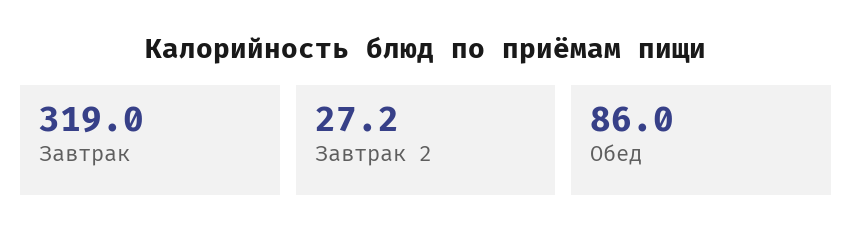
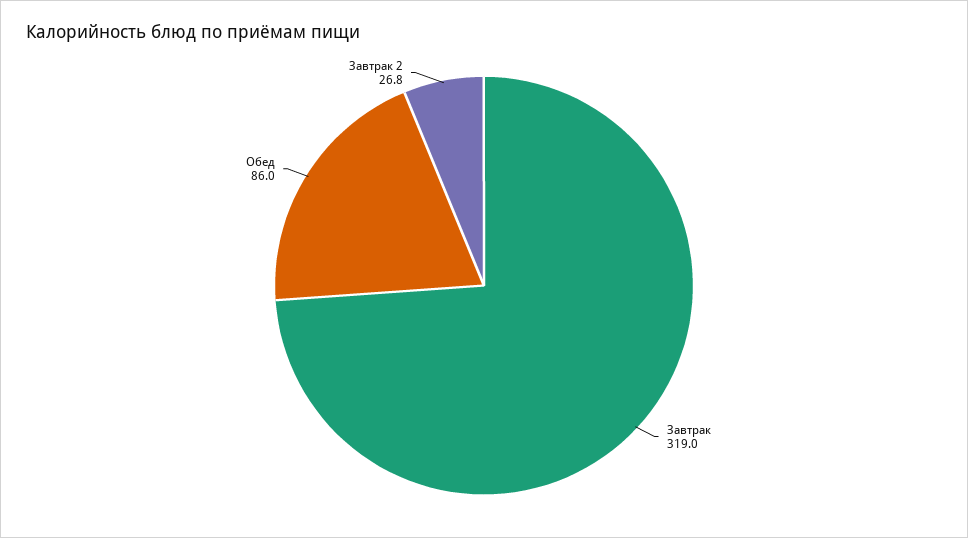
Завтрак 2: 27.2 -> 26.8

